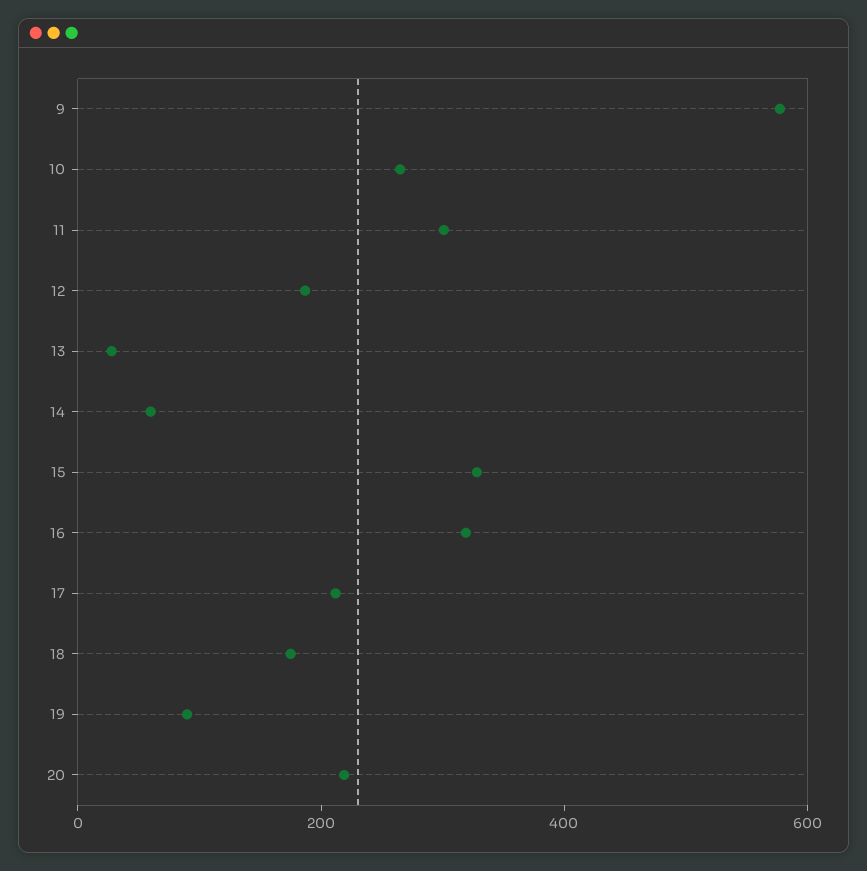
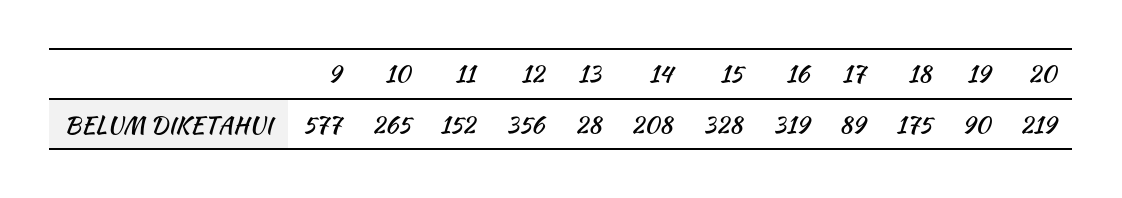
11: 300 -> 152
12: 200 -> 356
14: 50 -> 208
17: 200 -> 89

